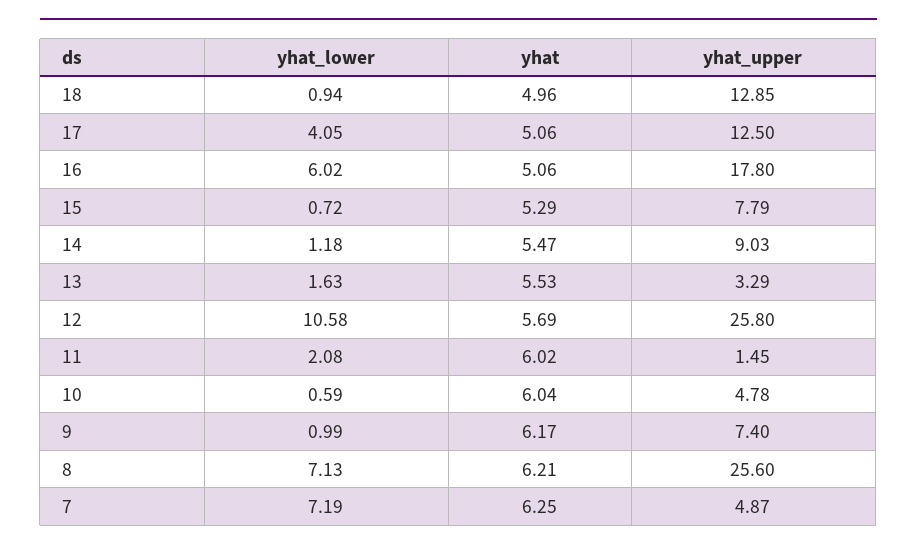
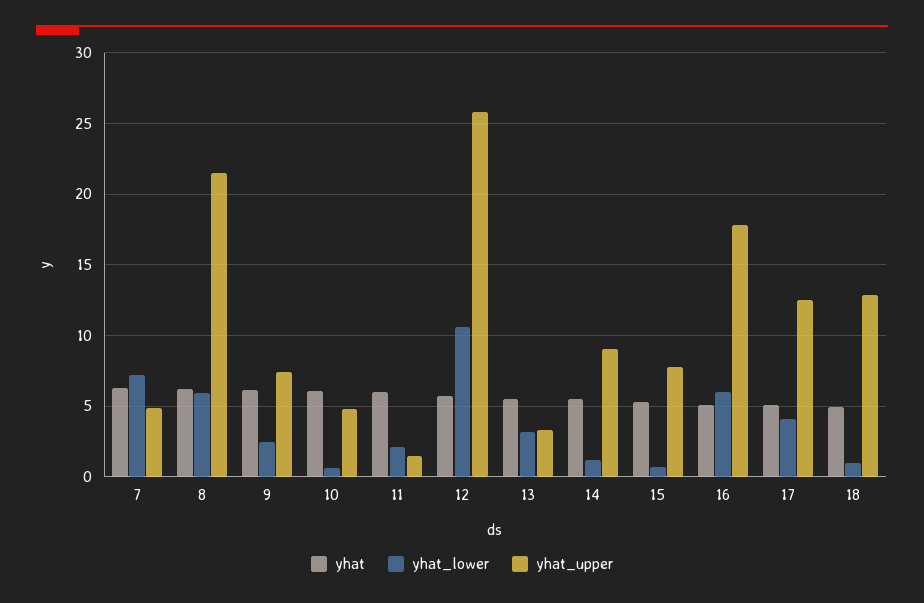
yhat_lower, 13: 1.63 -> 3
yhat_lower, 9: 0.99 -> 2.5
yhat_lower, 8: 7.13 -> 6
yhat_upper, 8: 25.6 -> 21.5

